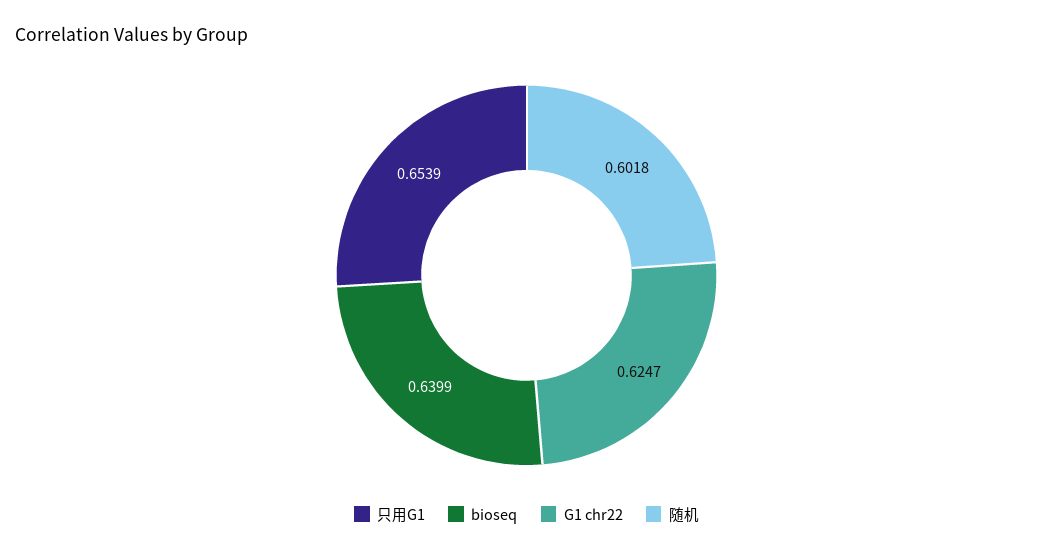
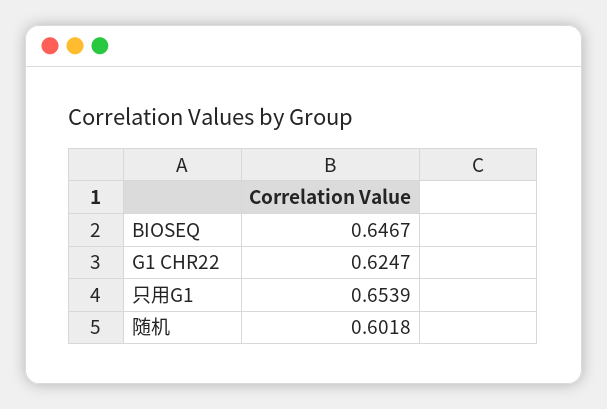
bioseq: 0.6399 -> 0.6467

